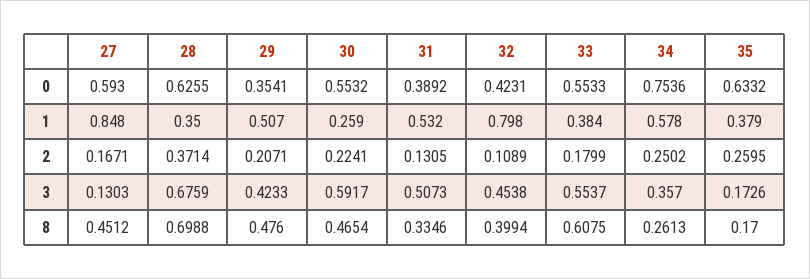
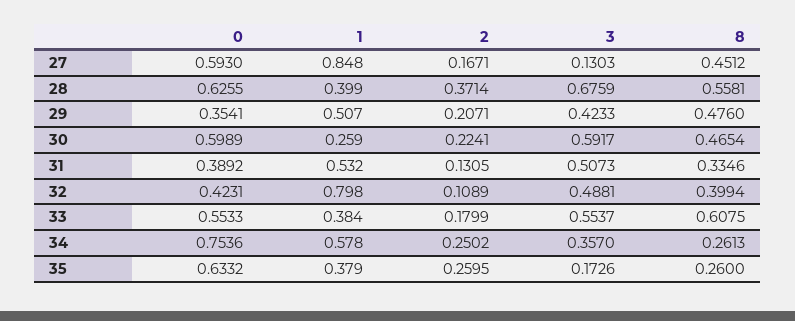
30, 0: 0.5532 -> 0.5989
28, 1: 0.35 -> 0.399
32, 3: 0.4538 -> 0.4881
28, 8: 0.6988 -> 0.5581
35, 8: 0.17 -> 0.26

